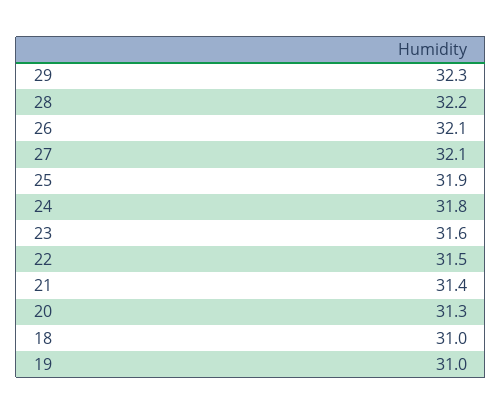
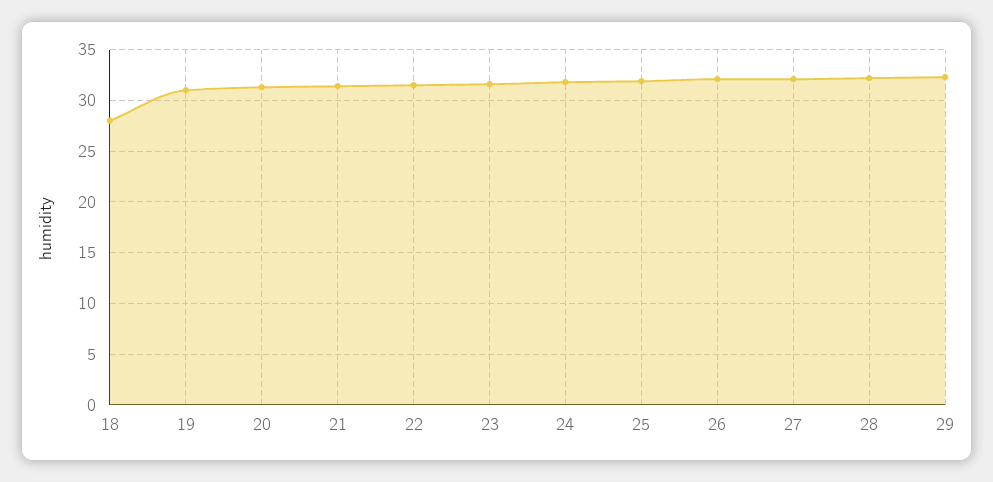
18: 31 -> 28

